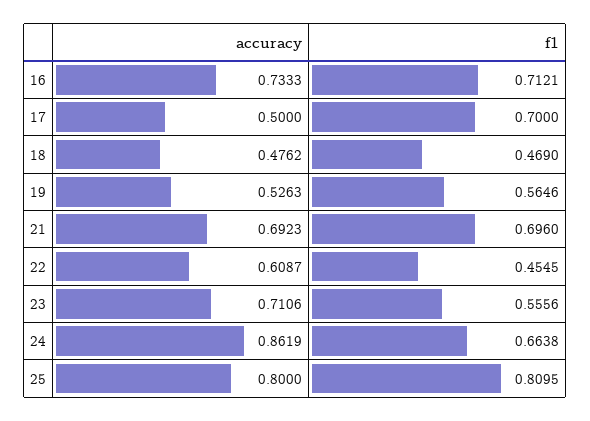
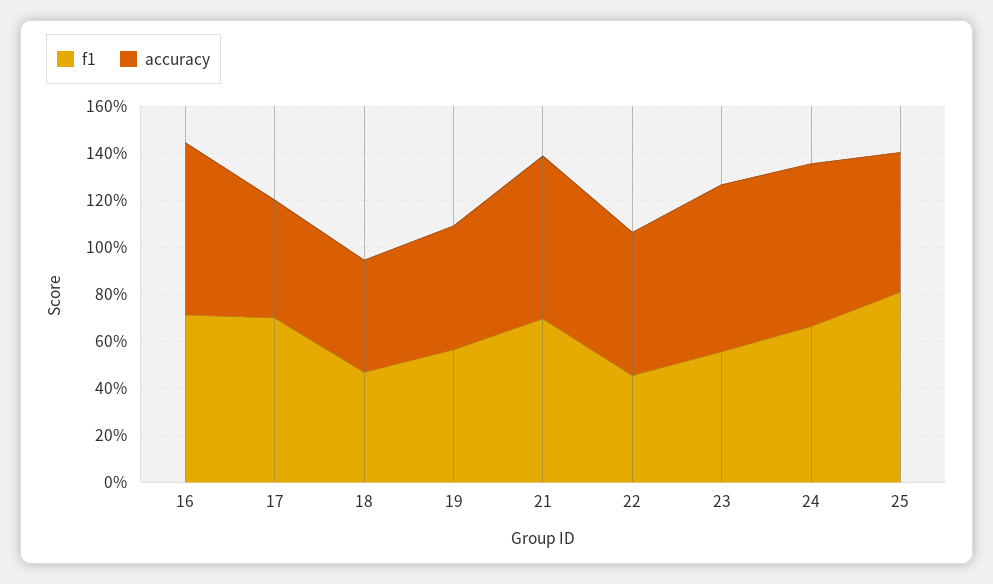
accuracy, 24: 0.8619 -> 0.7
accuracy, 25: 0.8 -> 0.6

